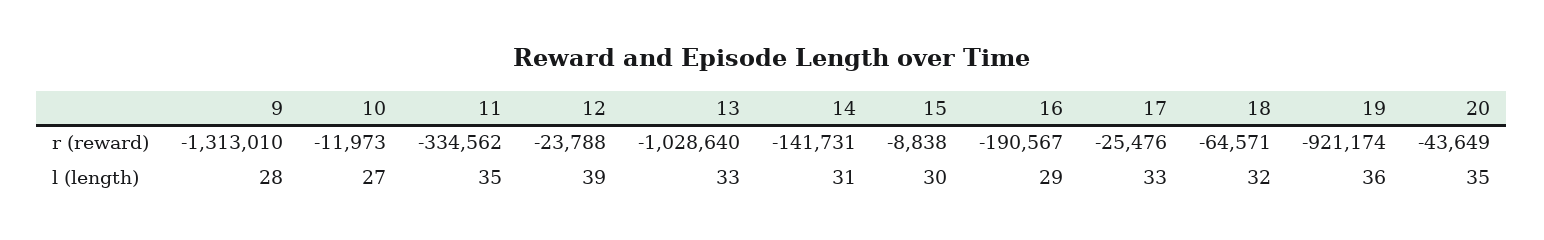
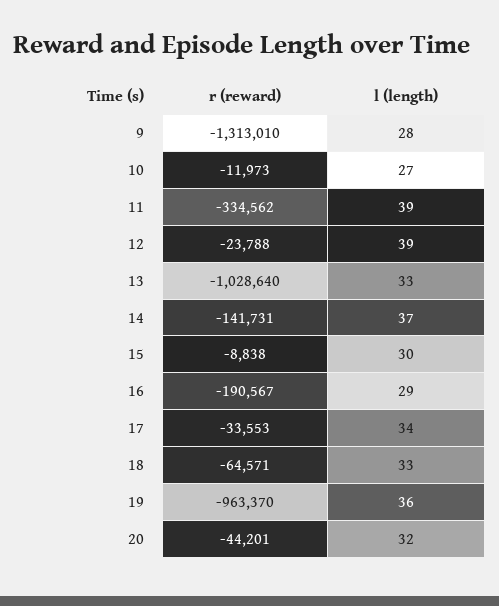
17, r (reward): -25476 -> -33553
19, r (reward): -921174 -> -963370
20, r (reward): -43649 -> -44201
11, l (length): 35 -> 39
14, l (length): 31 -> 37
17, l (length): 33 -> 34
18, l (length): 32 -> 33
20, l (length): 35 -> 32

